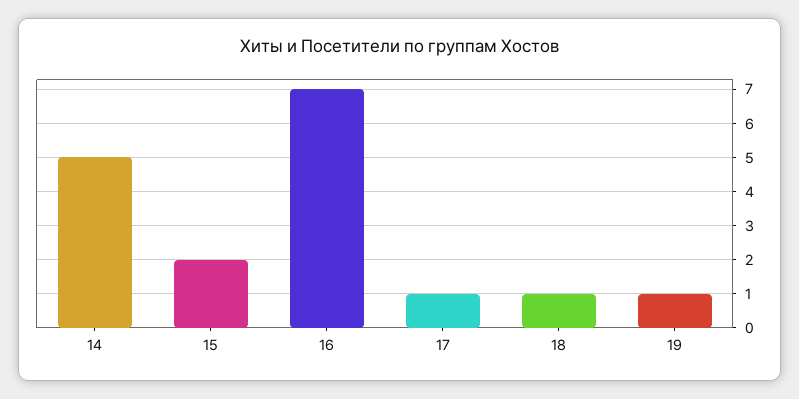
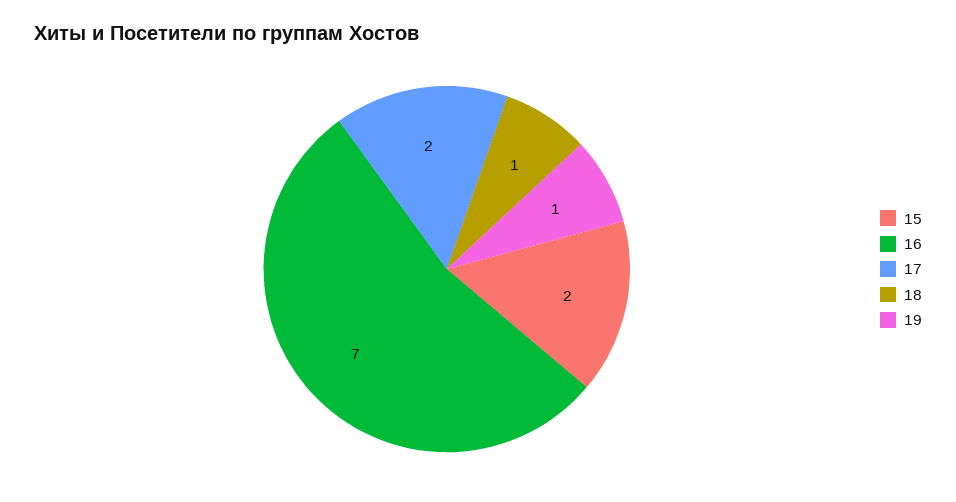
14: 5 -> none
17: 1 -> 2

